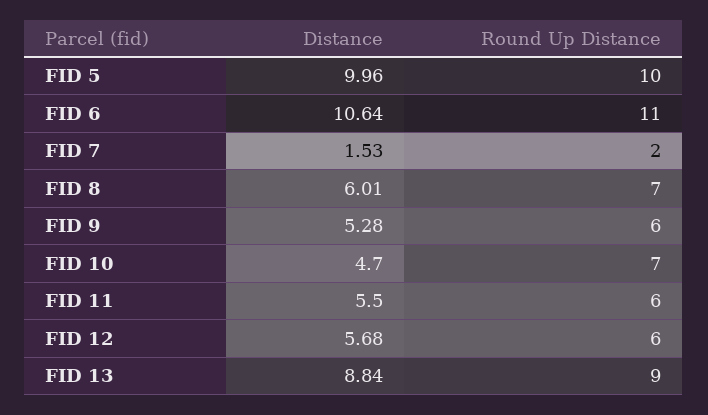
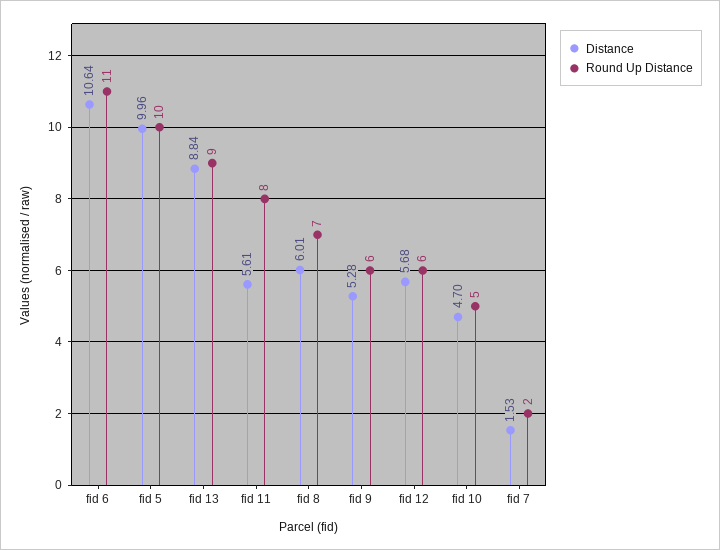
Round Up Distance, FID 10: 7 -> 5
Distance, FID 11: 5.5 -> 5.61
Round Up Distance, FID 11: 6 -> 8

